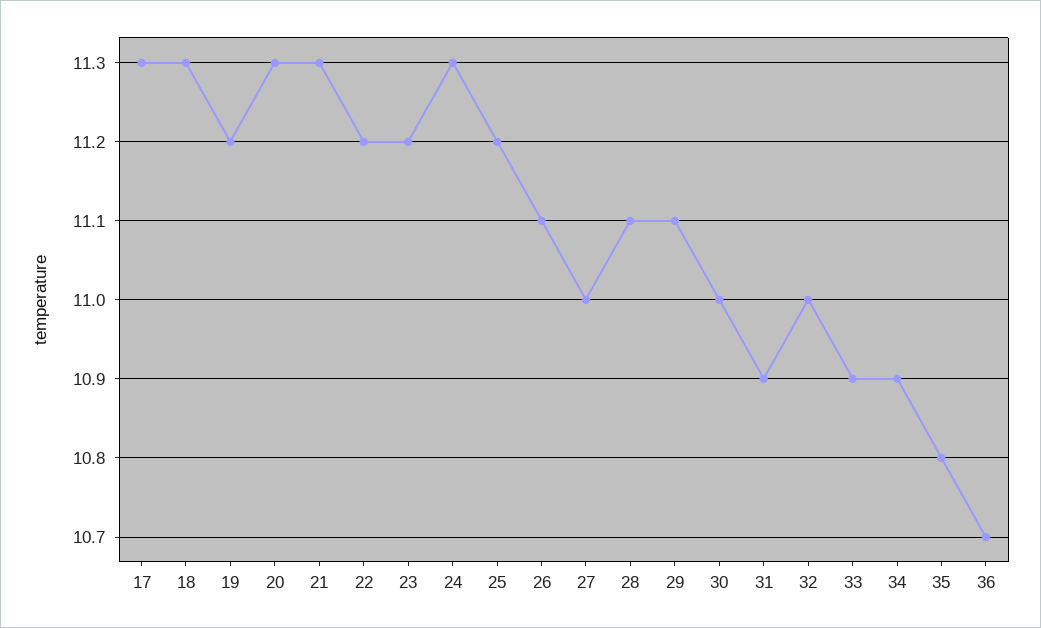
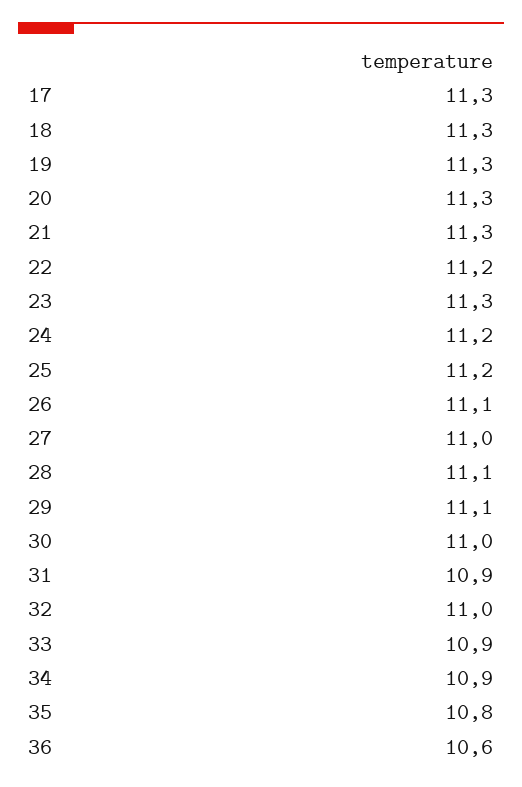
19: 11.2 -> 11.3
23: 11.2 -> 11.3
24: 11.3 -> 11.2
36: 10.7 -> 10.6

